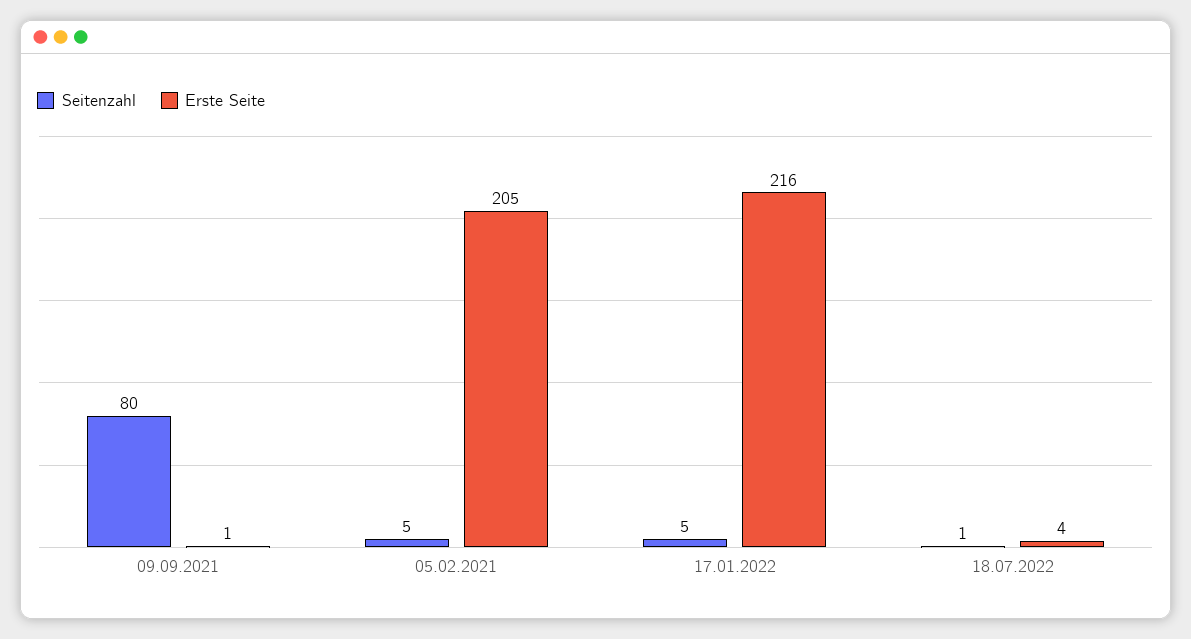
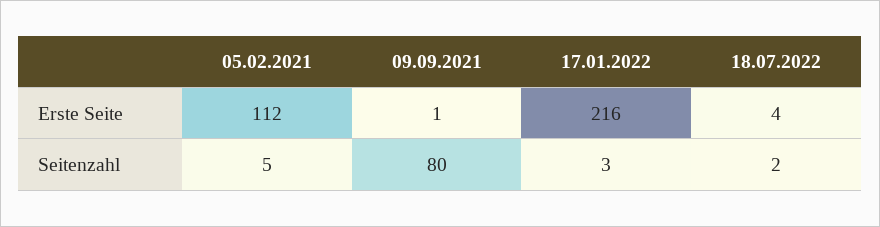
Erste Seite, 05.02.2021: 205 -> 112
Seitenzahl, 17.01.2022: 5 -> 3
Seitenzahl, 18.07.2022: 1 -> 2

